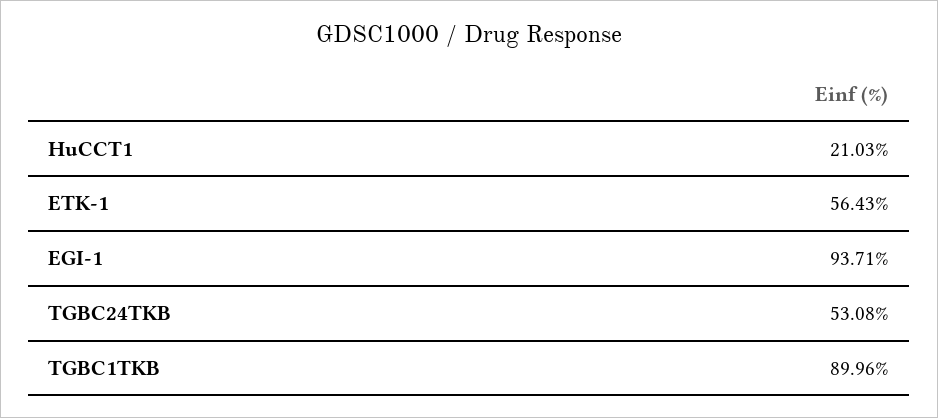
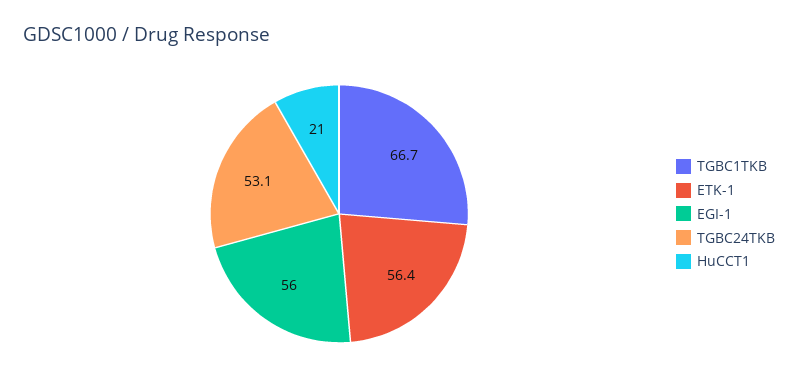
EGI-1: 93.71 -> 56
TGBC1TKB: 89.96 -> 66.7

